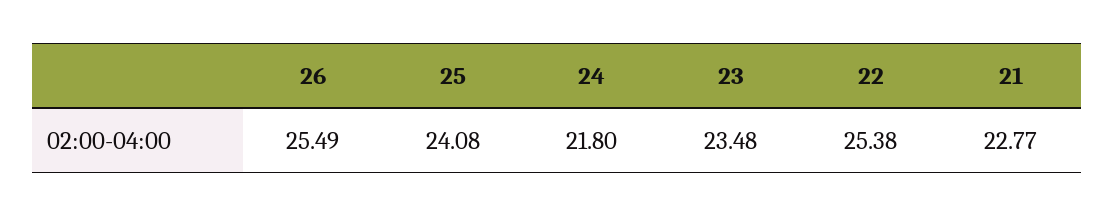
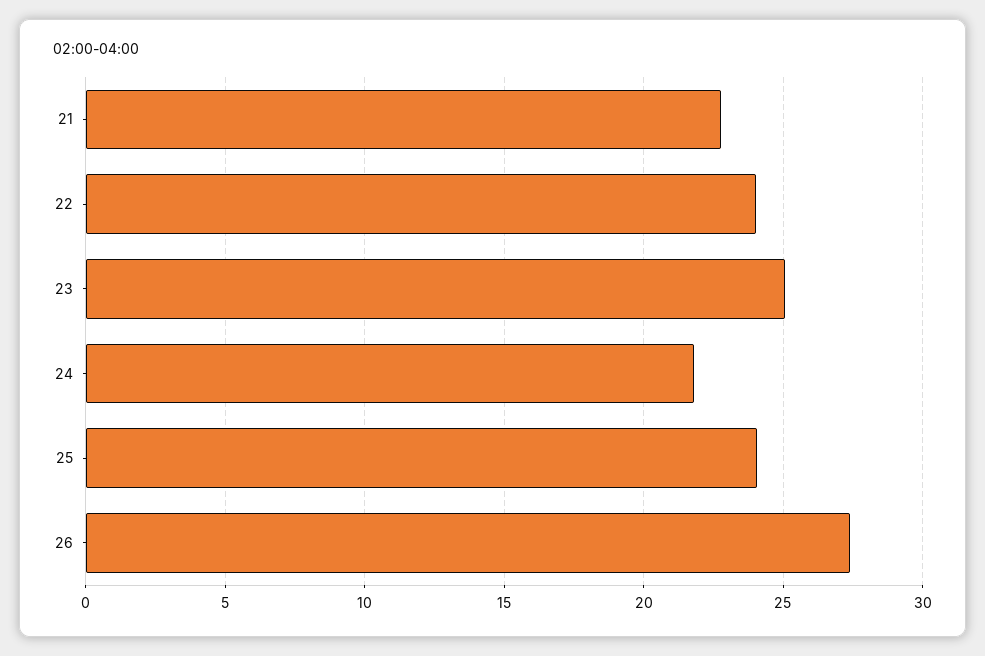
26: 25.49 -> 27.5
23: 23.48 -> 25
22: 25.38 -> 24

